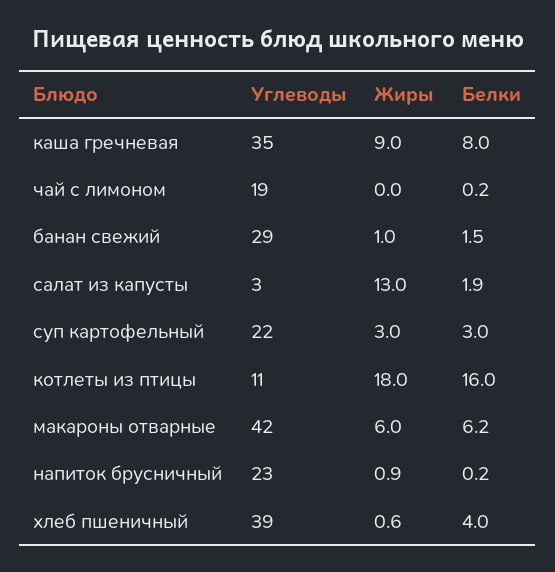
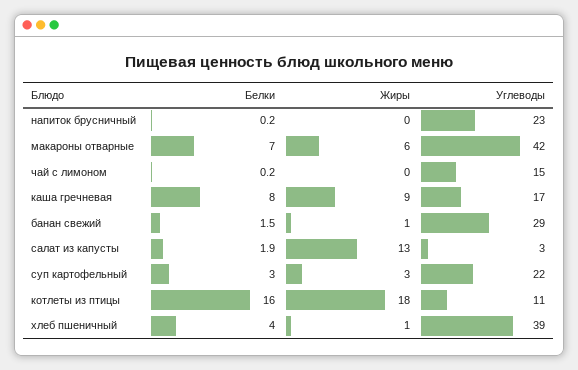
Углеводы, каша гречневая: 35 -> 17
Углеводы, чай с лимоном: 19 -> 15
Белки, макароны отварные: 6.2 -> 7
Жиры, напиток брусничный: 0.9 -> 0
Жиры, хлеб пшеничный: 0.6 -> 1

